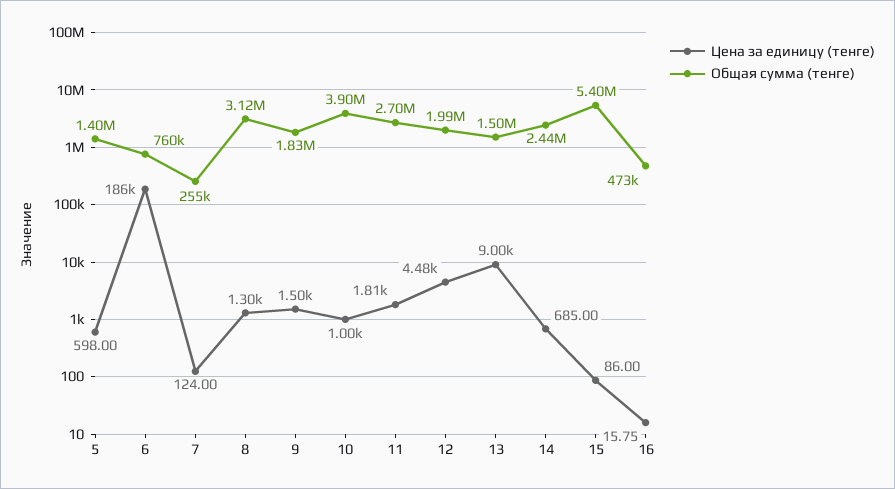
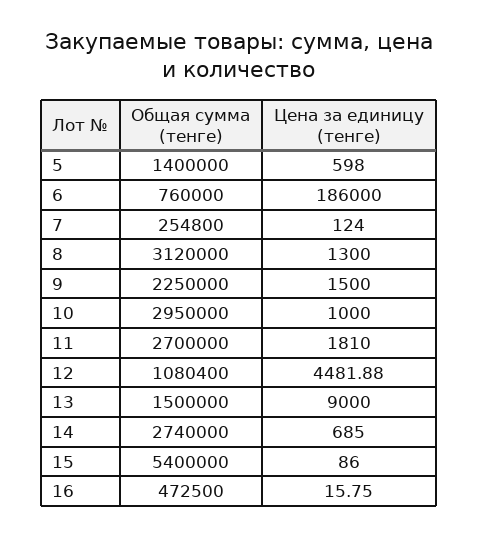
Общая сумма (тенге), 9: 1830000 -> 2250000
Общая сумма (тенге), 10: 3900000 -> 2950000
Общая сумма (тенге), 12: 1990000 -> 1080400
Общая сумма (тенге), 14: 2440000 -> 2740000

